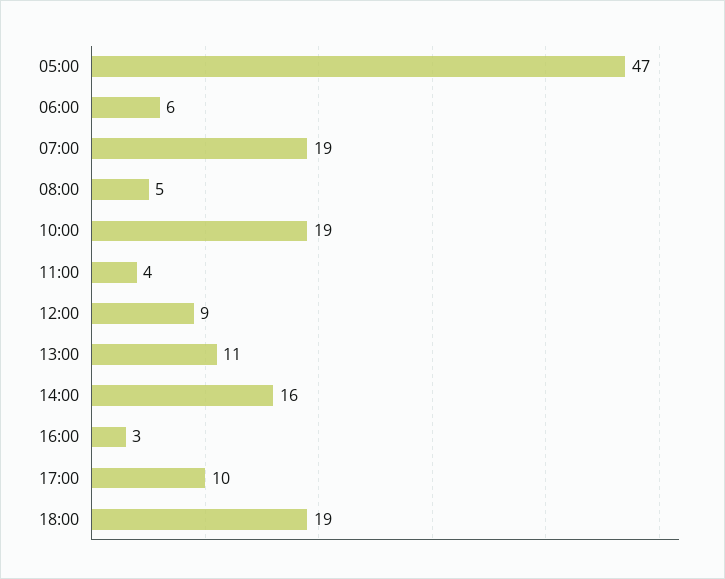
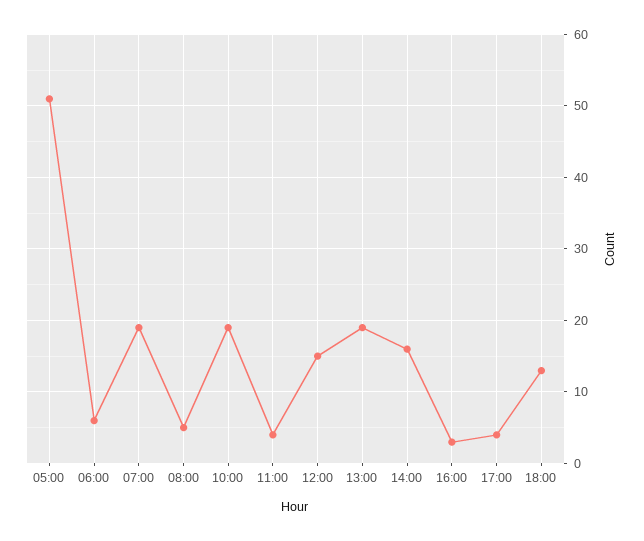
05:00: 47 -> 51
12:00: 9 -> 15
13:00: 11 -> 19
17:00: 10 -> 4
18:00: 19 -> 13

